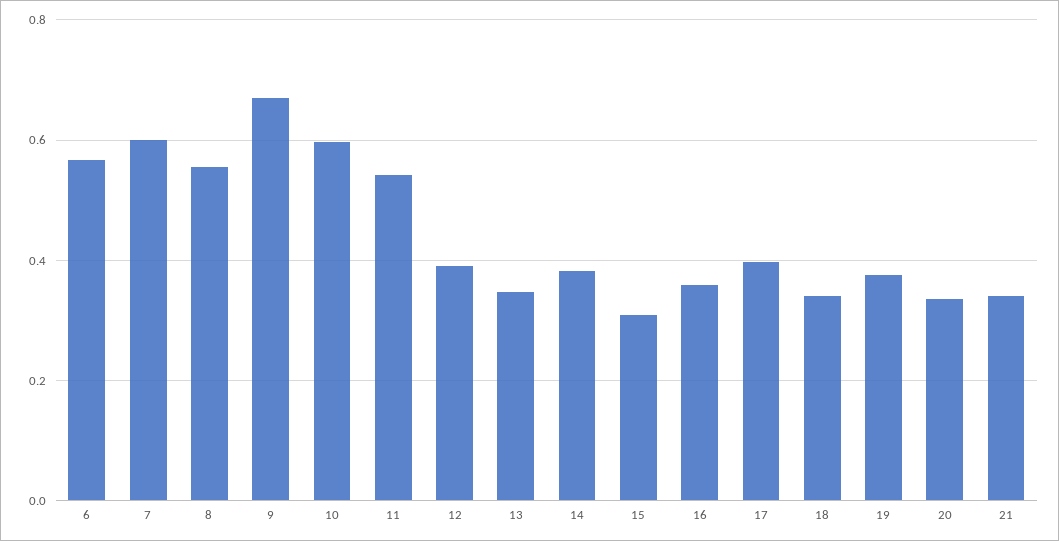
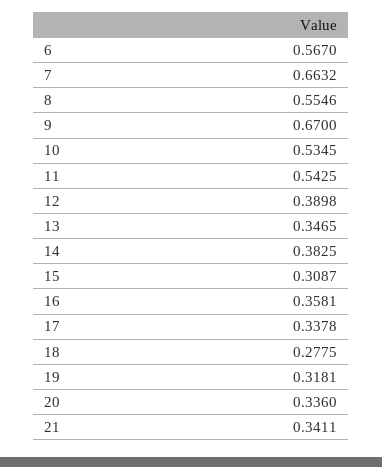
7: 0.6 -> 0.6632
10: 0.6 -> 0.5345
17: 0.4 -> 0.3378
18: 0.34 -> 0.2775
19: 0.38 -> 0.3181

